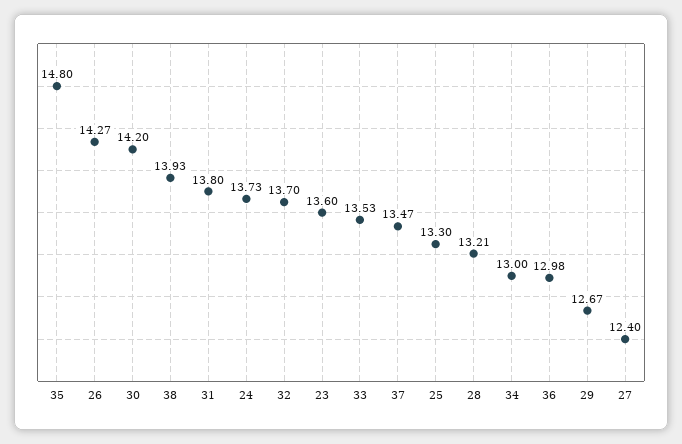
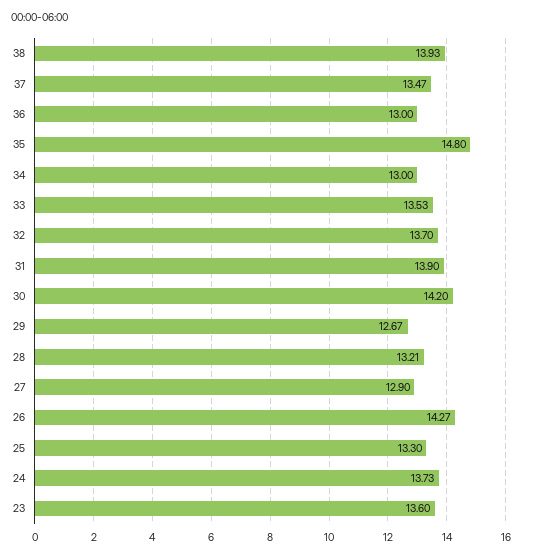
31: 13.8 -> 13.9
36: 12.98 -> 13
27: 12.4 -> 12.9

